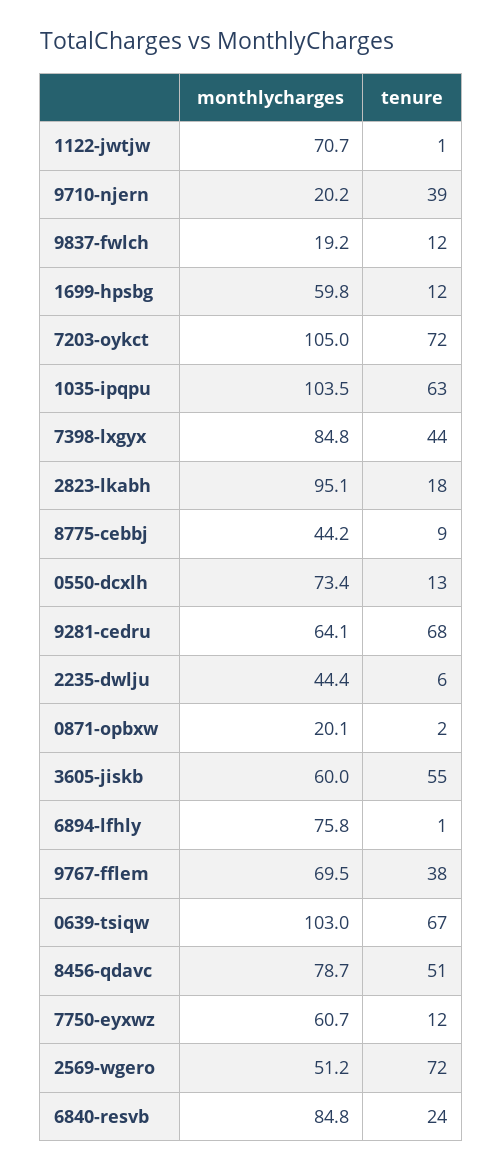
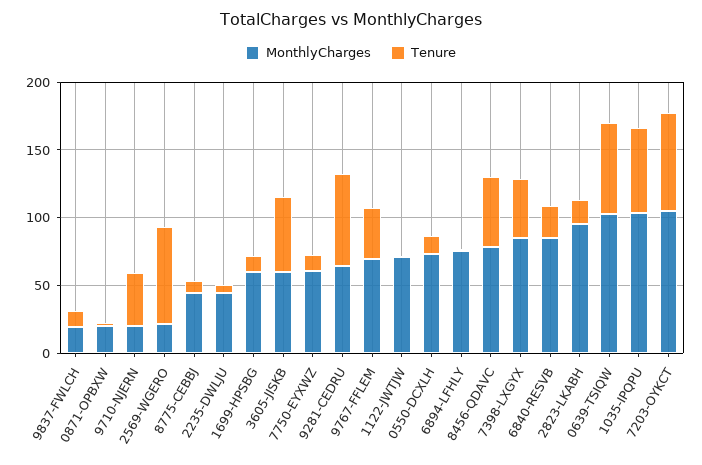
monthlycharges, 2569-wgero: 51.2 -> 20

